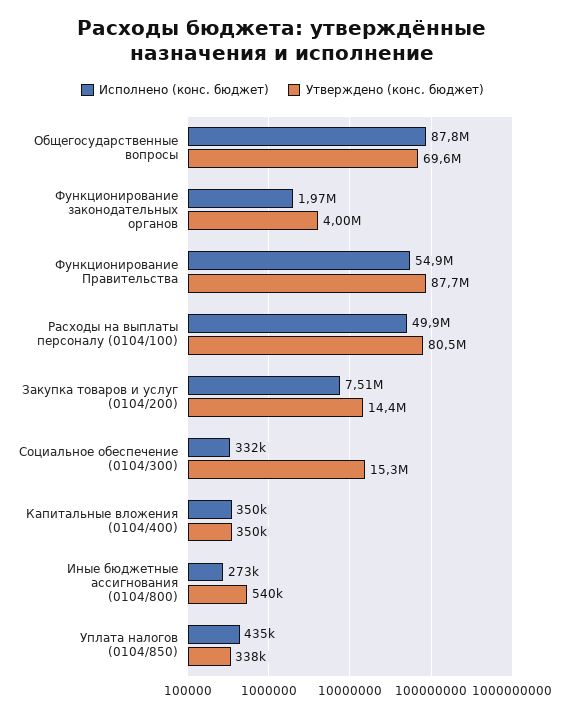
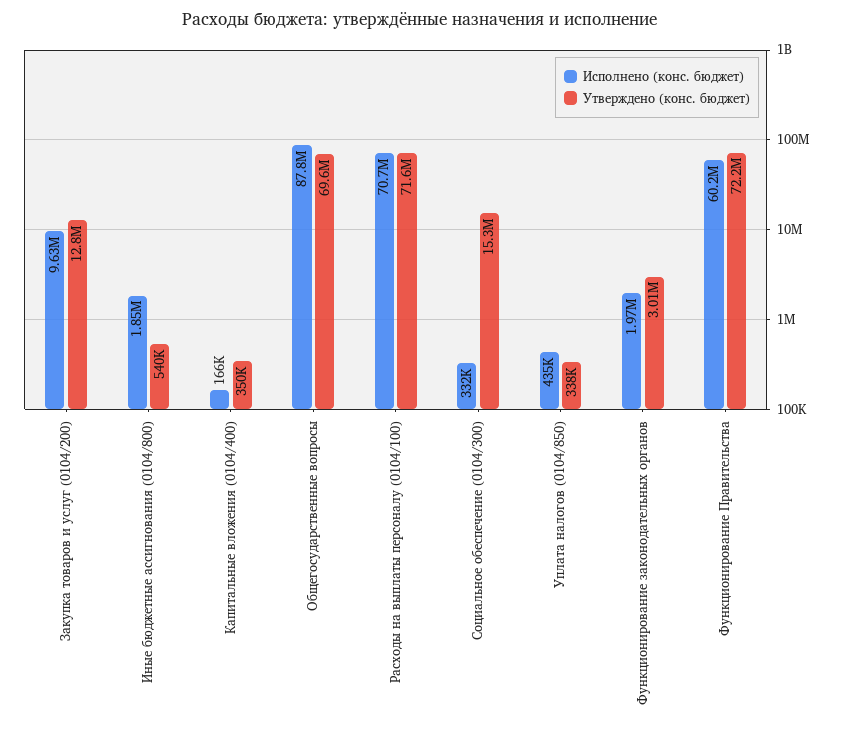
Утверждено (конс. бюджет), Функционирование законодательных органов: 4000000 -> 3010000
Исполнено (конс. бюджет), Функционирование Правительства: 54900000 -> 60200000
Утверждено (конс. бюджет), Функционирование Правительства: 87700000 -> 72200000
Исполнено (конс. бюджет), Расходы на выплаты персоналу (0104/100): 49900000 -> 70700000
Утверждено (конс. бюджет), Расходы на выплаты персоналу (0104/100): 80500000 -> 71600000
Исполнено (конс. бюджет), Закупка товаров и услуг (0104/200): 7510000 -> 9630000
Утверждено (конс. бюджет), Закупка товаров и услуг (0104/200): 14400000 -> 12800000
Исполнено (конс. бюджет), Капитальные вложения (0104/400): 350000 -> 166000
Исполнено (конс. бюджет), Иные бюджетные ассигнования (0104/800): 273000 -> 1850000

